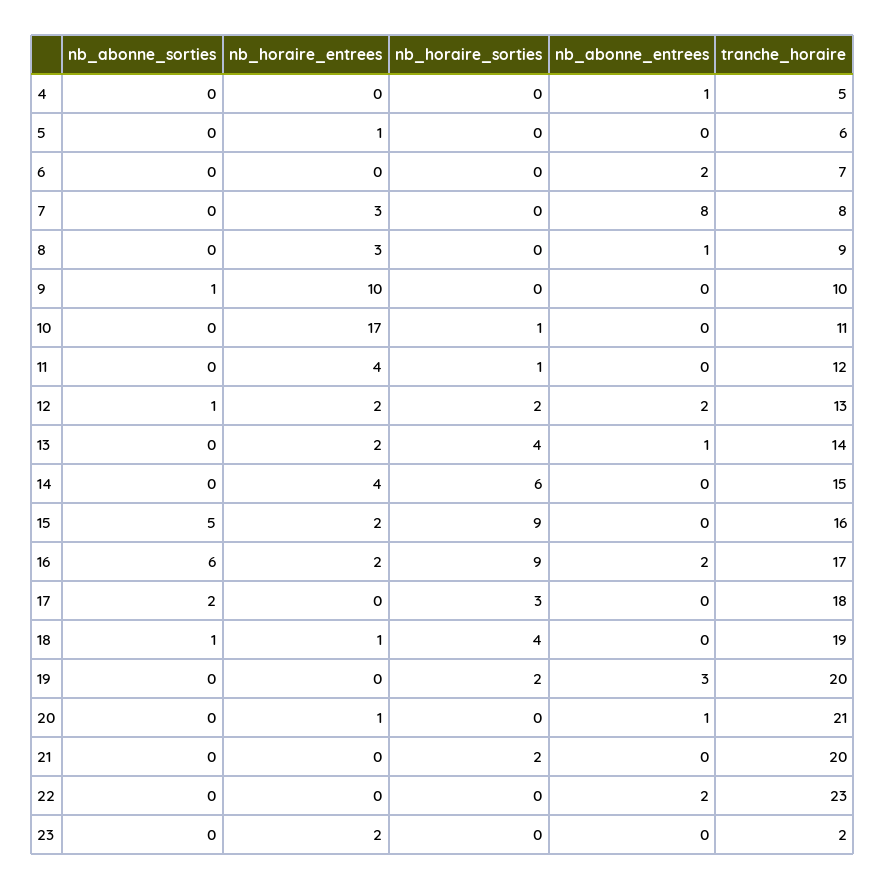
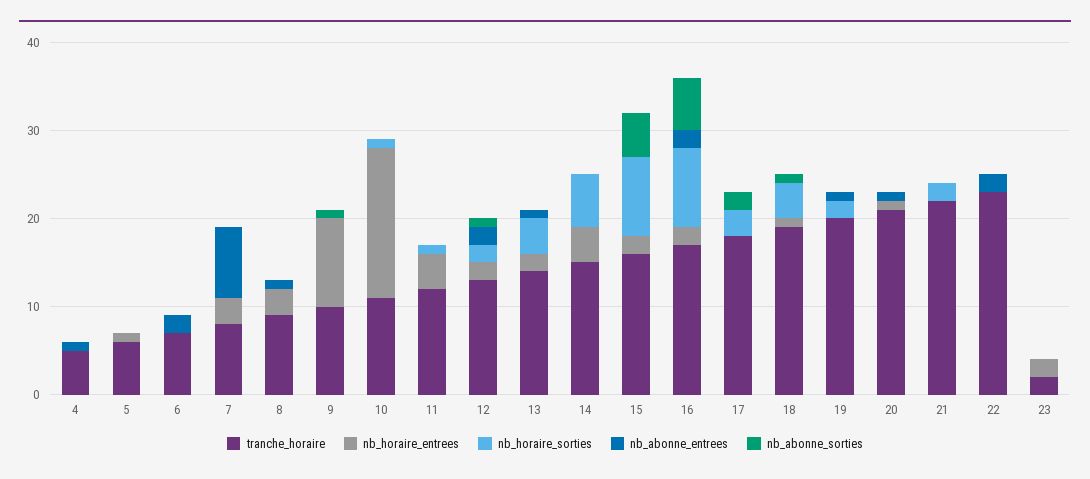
nb_abonne_entrees, 19: 3 -> 1
tranche_horaire, 21: 20 -> 22

